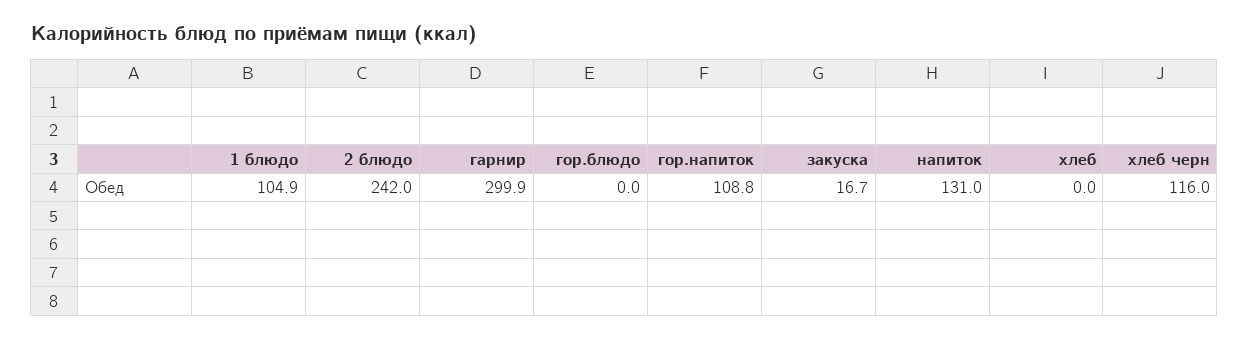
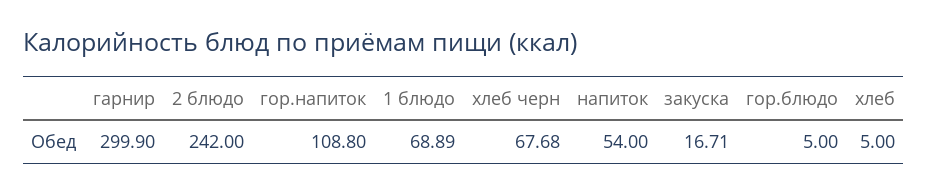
1 блюдо: 104.9 -> 68.89
гор.блюдо: 0 -> 5
напиток: 131 -> 54
хлеб: 0 -> 5
хлеб черн: 116 -> 67.68

